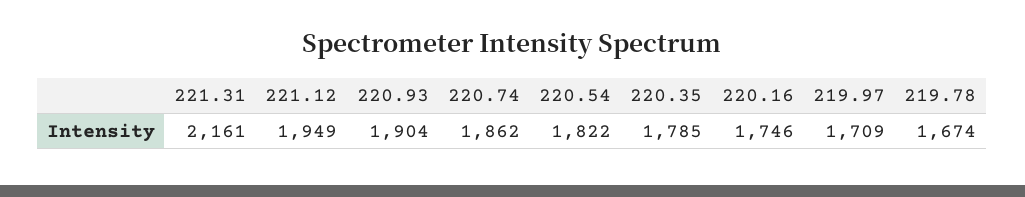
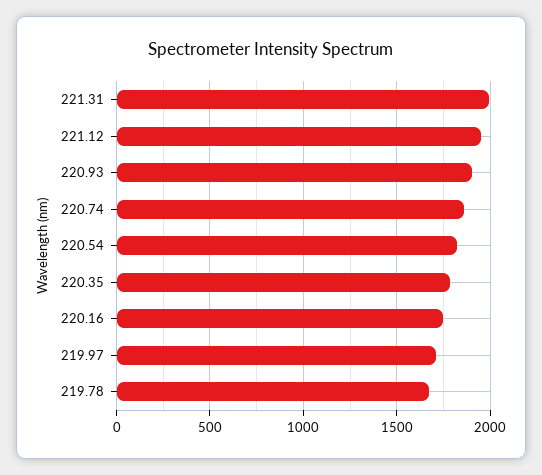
221.31: 2161 -> 2000

